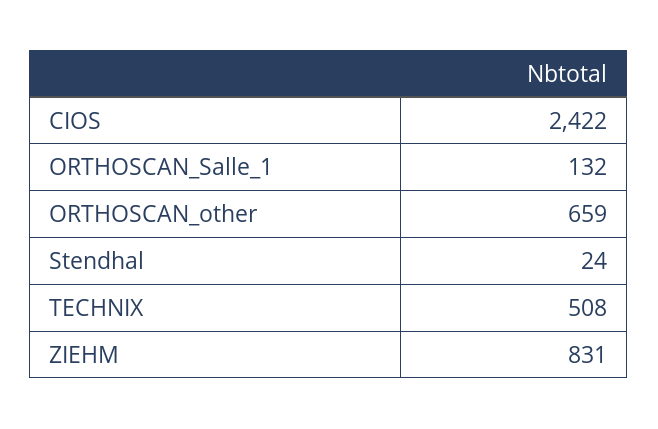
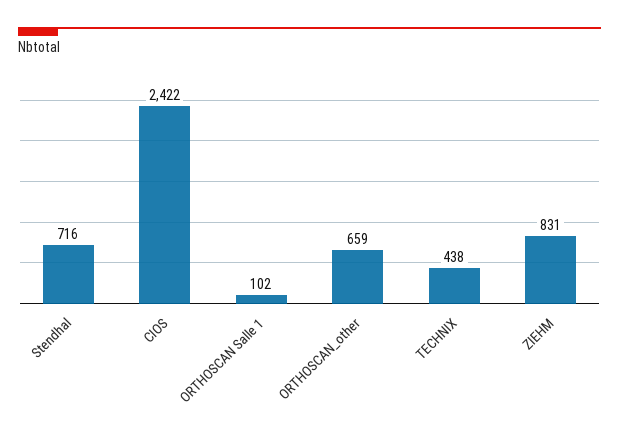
ORTHOSCAN_Salle_1: 132 -> 102
Stendhal: 24 -> 716
TECHNIX: 508 -> 438

